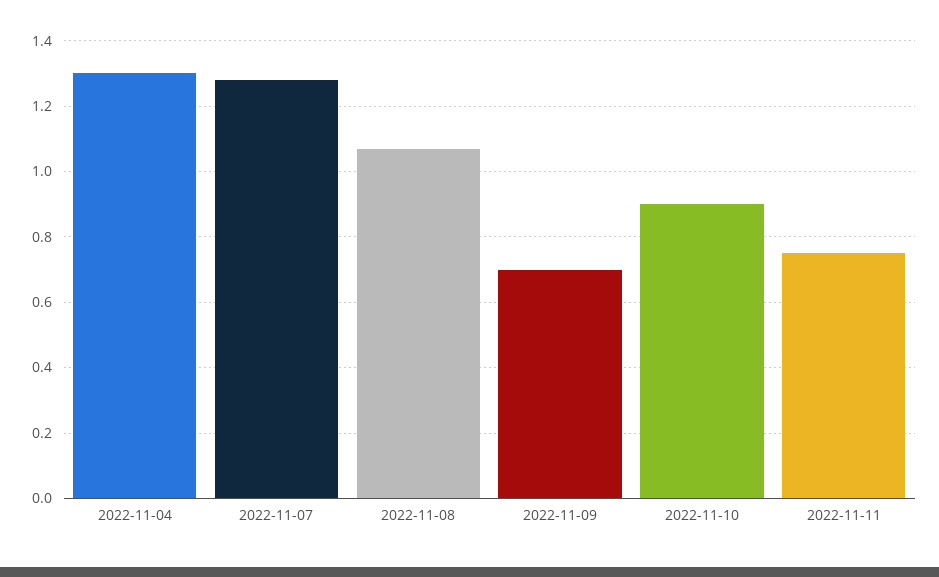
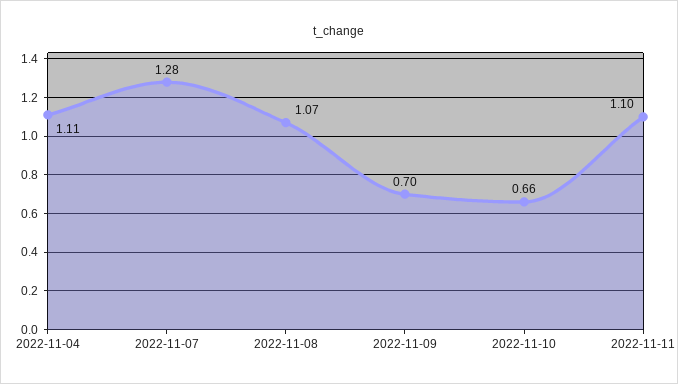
2022-11-04: 1.3 -> 1.11
2022-11-10: 0.9 -> 0.66
2022-11-11: 0.75 -> 1.1

